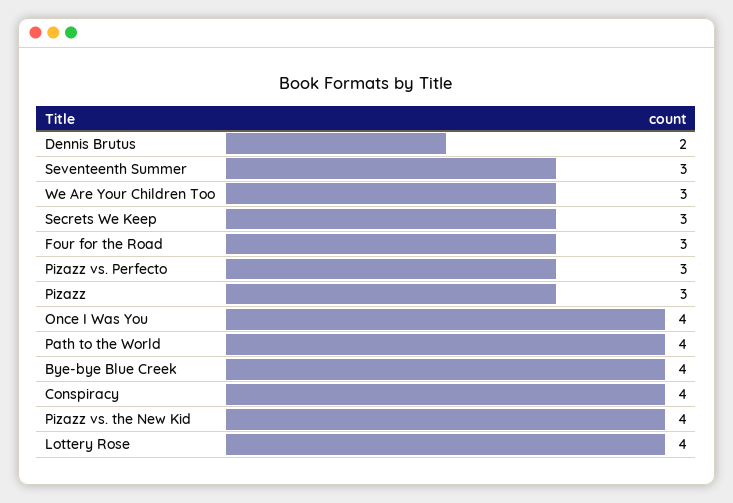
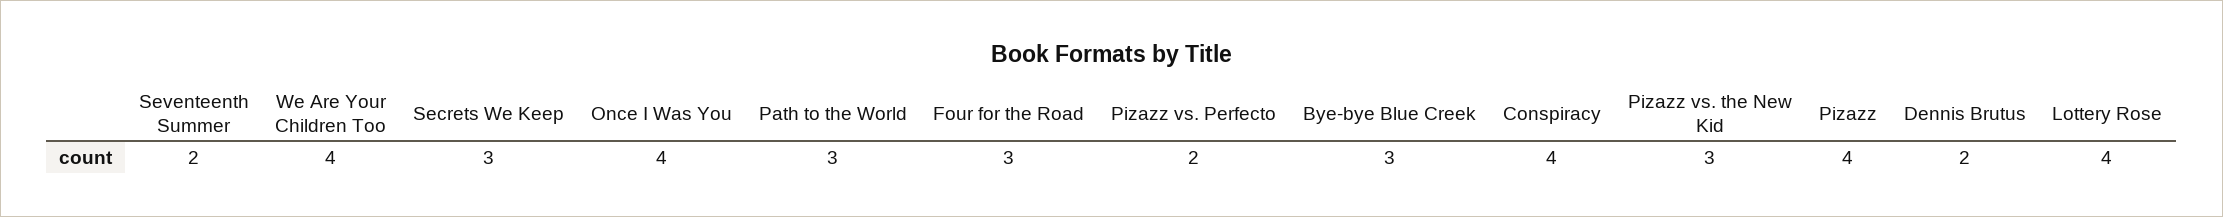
Seventeenth Summer: 3 -> 2
We Are Your Children Too: 3 -> 4
Pizazz vs. Perfecto: 3 -> 2
Pizazz: 3 -> 4
Path to the World: 4 -> 3
Bye-bye Blue Creek: 4 -> 3
Pizazz vs. the New Kid: 4 -> 3

